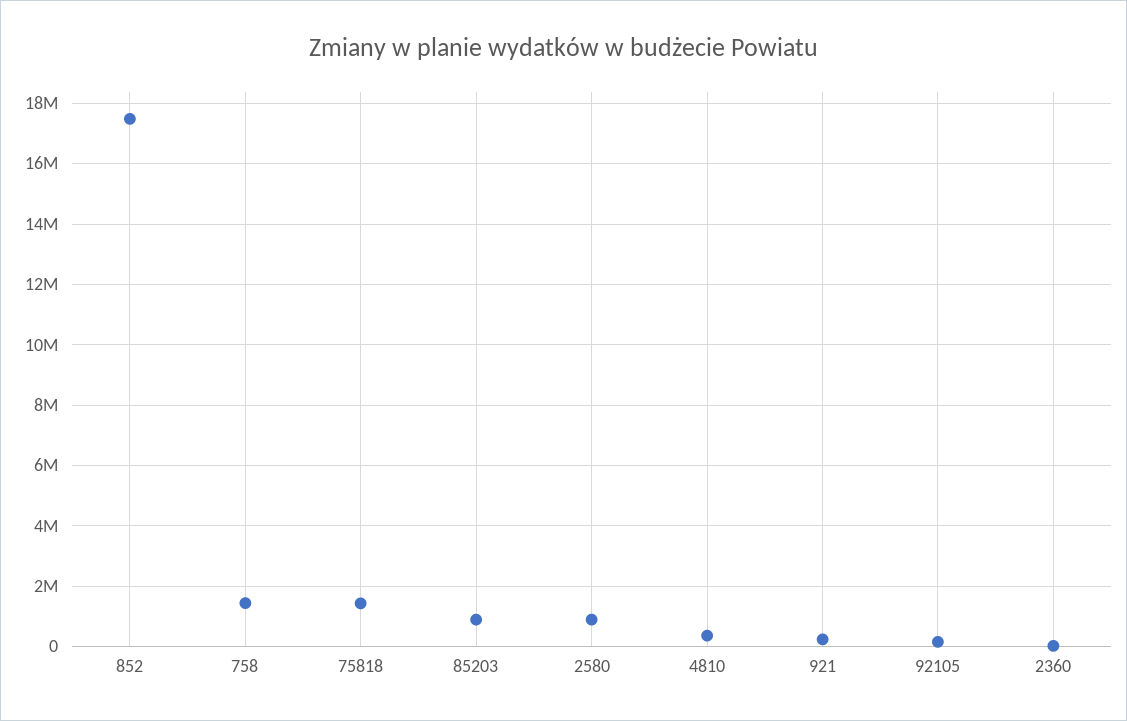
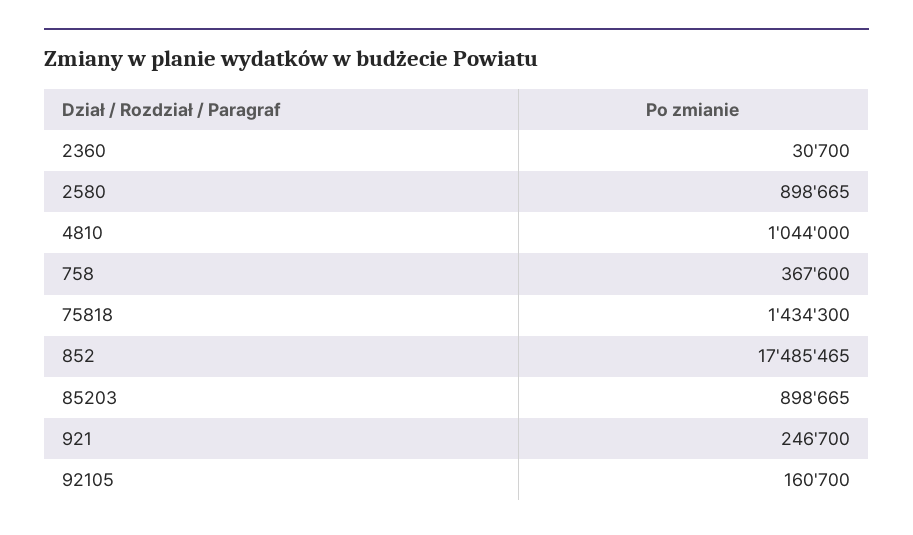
758: 1400000 -> 367600
4810: 400000 -> 1044000

